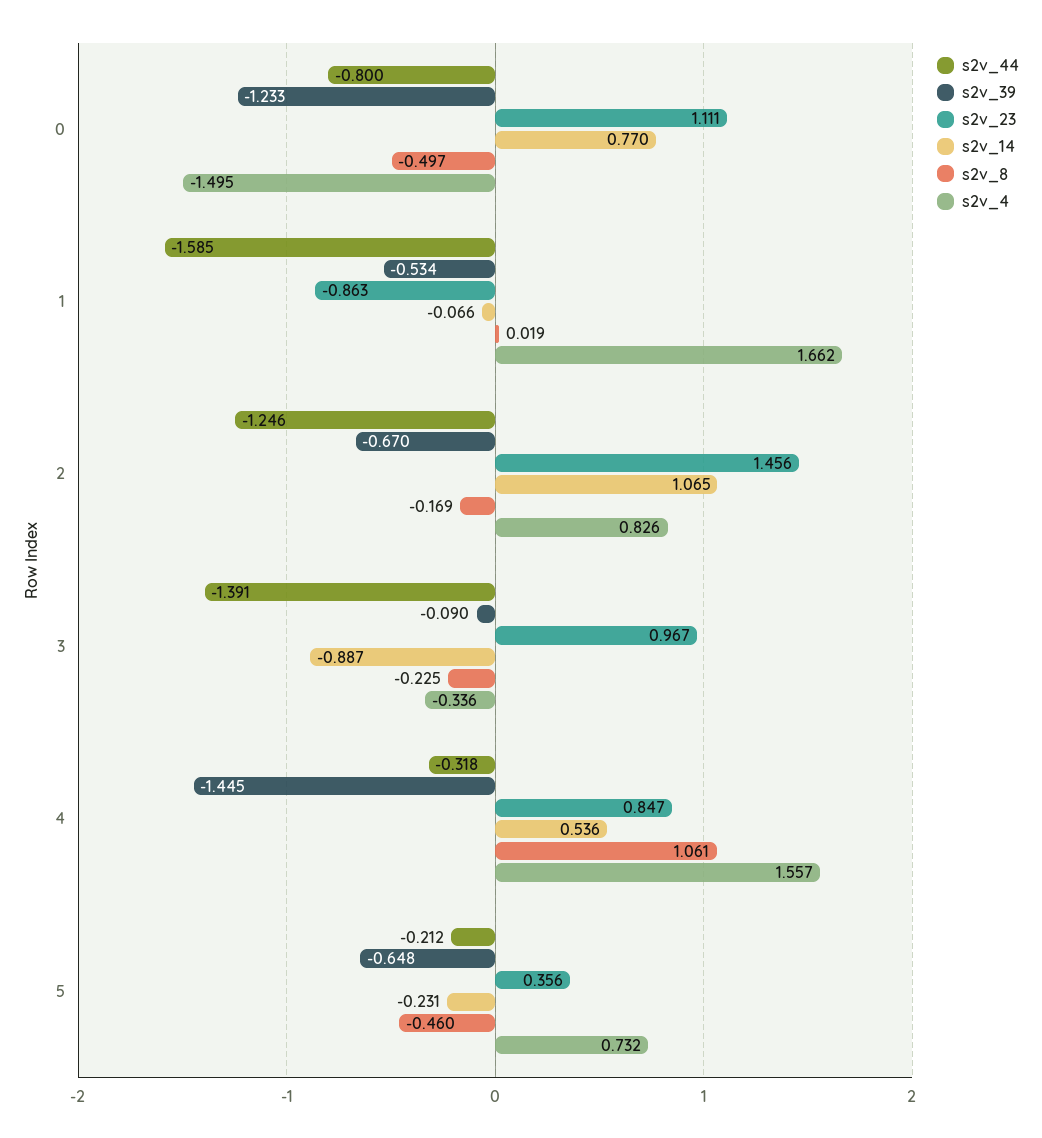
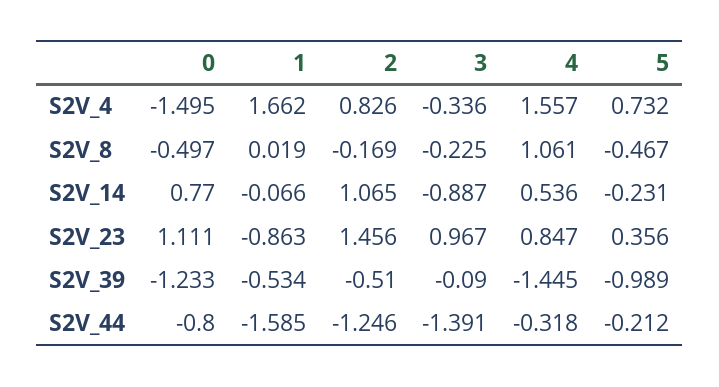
s2v_39, 2: -0.67 -> -0.51
s2v_39, 5: -0.648 -> -0.989
s2v_8, 5: -0.46 -> -0.467

